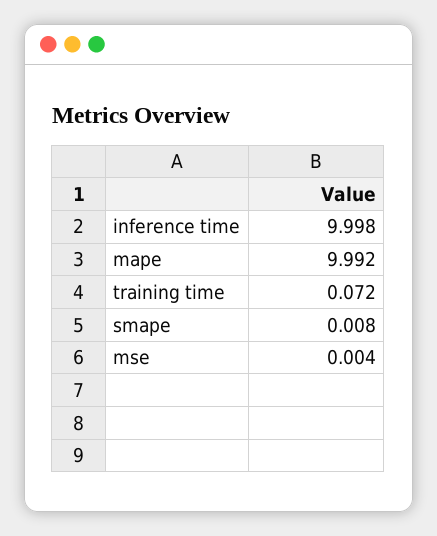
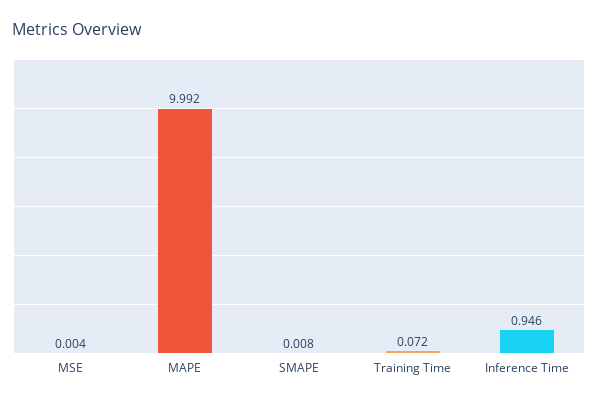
inference time: 9.998 -> 0.946

